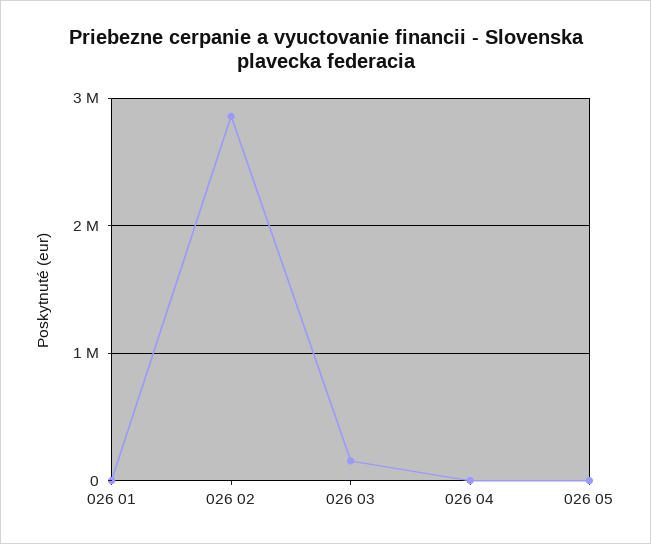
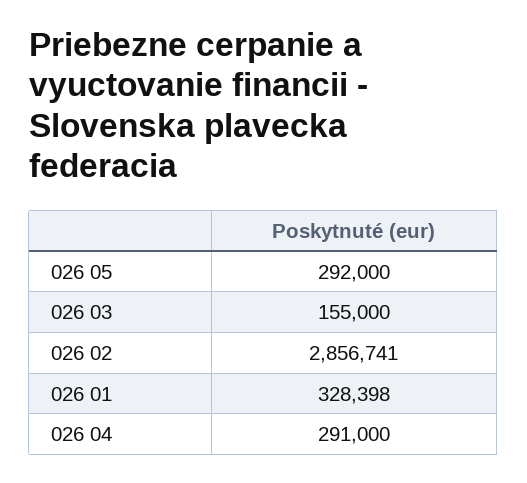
026 01: 0 -> 328398
026 04: 0 -> 291000
026 05: 0 -> 292000

